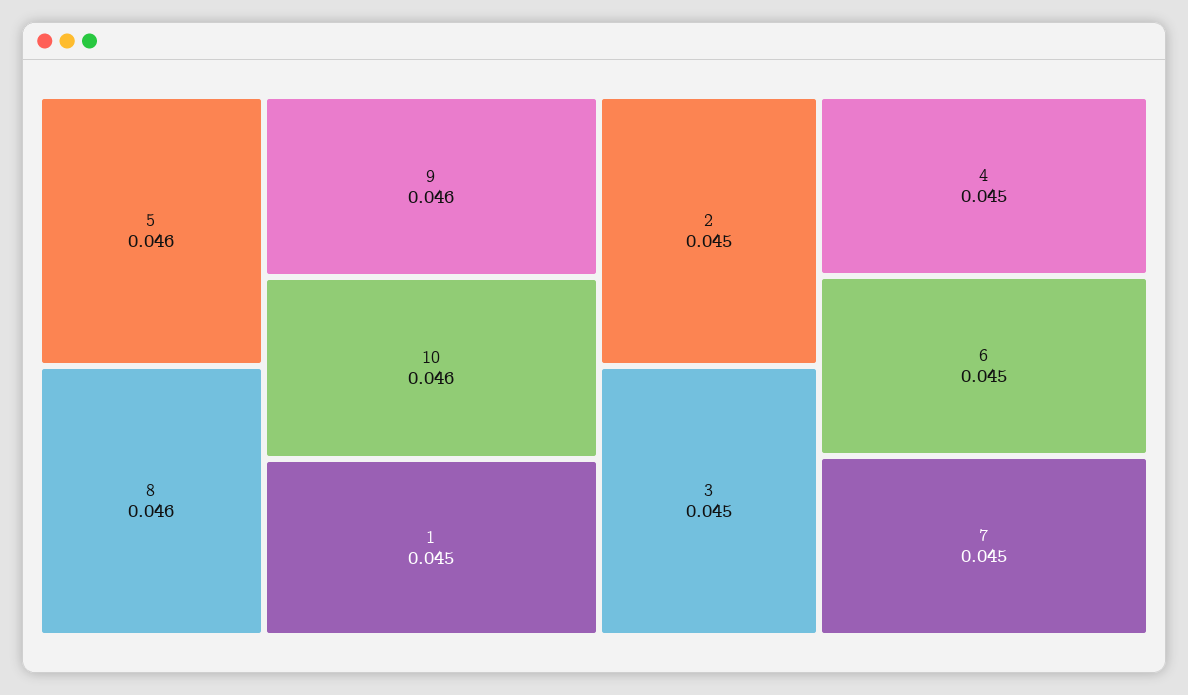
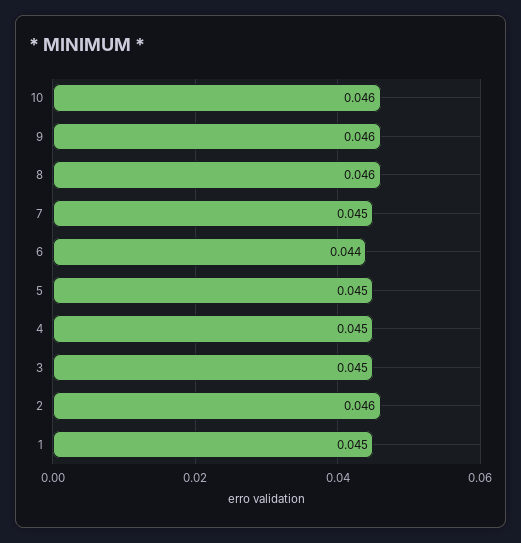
5: 0.046 -> 0.045
2: 0.045 -> 0.046
6: 0.045 -> 0.044

